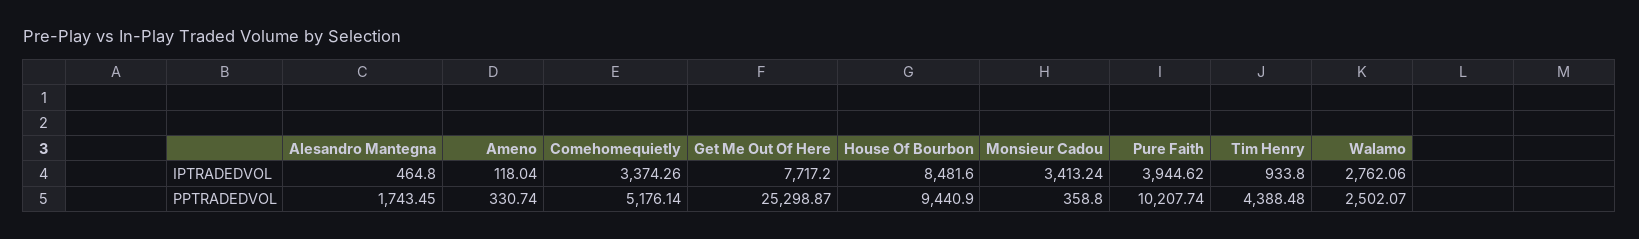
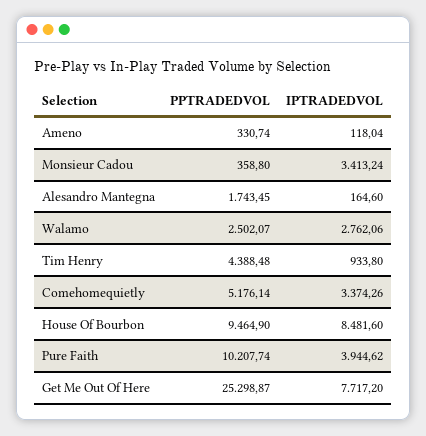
Alesandro Mantegna, IPTRADEDVOL: 464.8 -> 164.6
House Of Bourbon, PPTRADEDVOL: 9440.9 -> 9464.9

